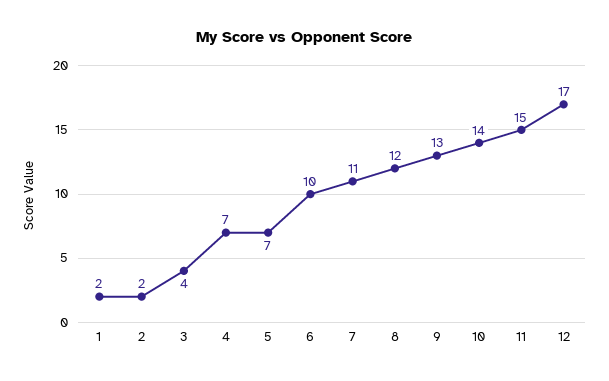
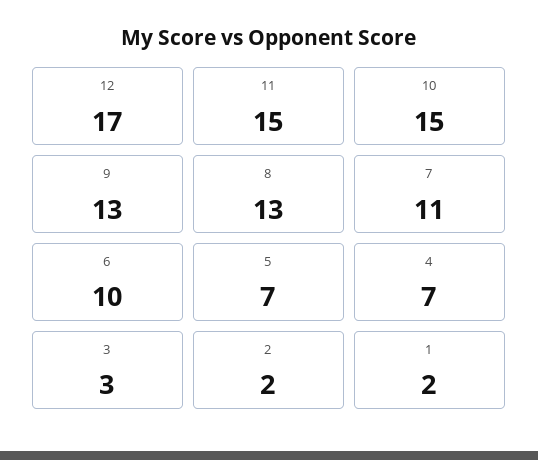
3: 4 -> 3
8: 12 -> 13
10: 14 -> 15

